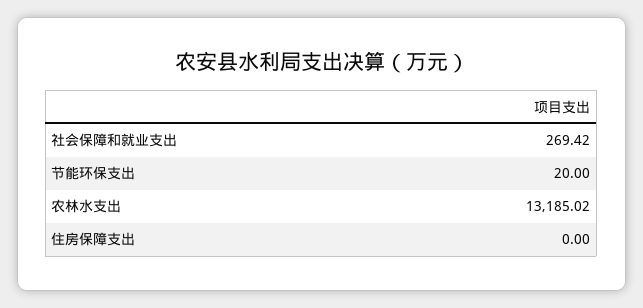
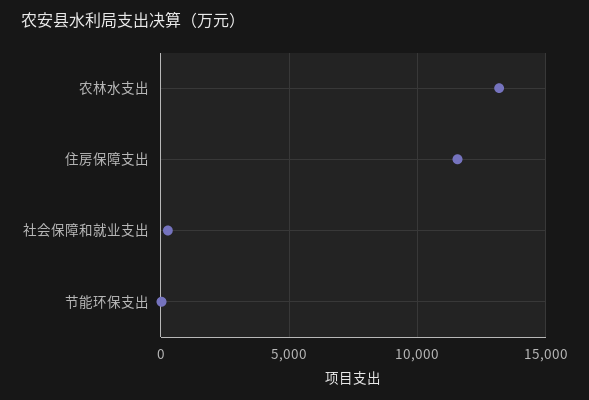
住房保障支出: 0 -> 11500

